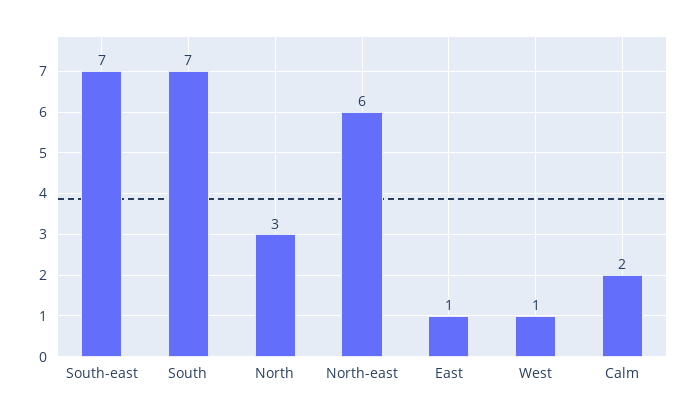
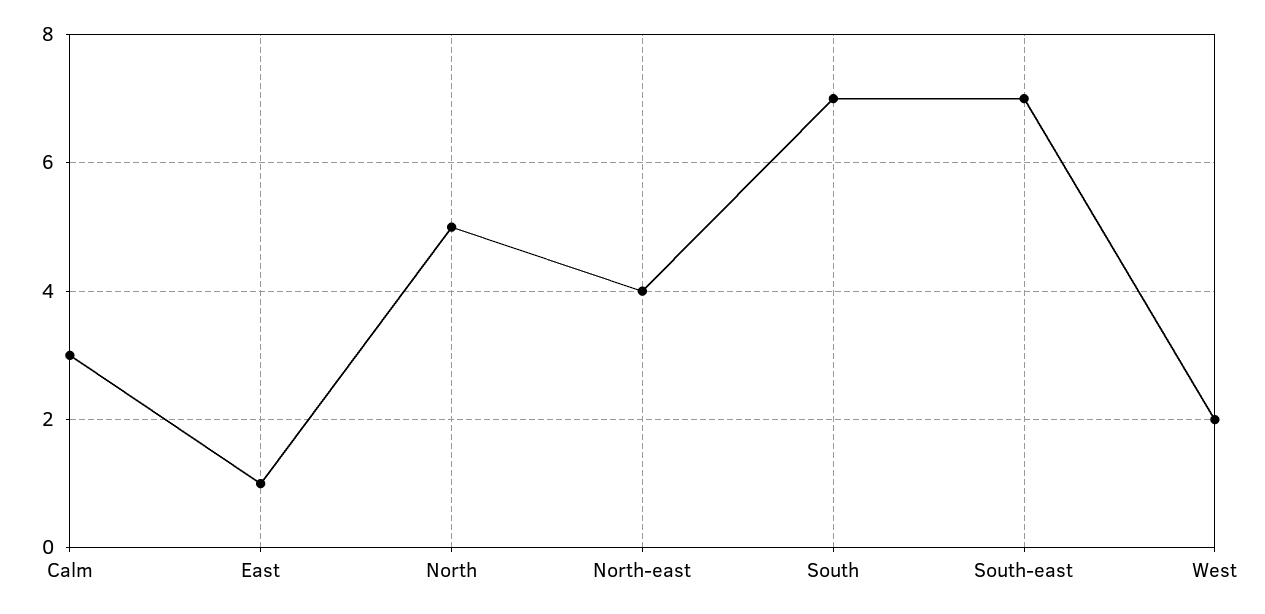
North: 3 -> 5
North-east: 6 -> 4
West: 1 -> 2
Calm: 2 -> 3

